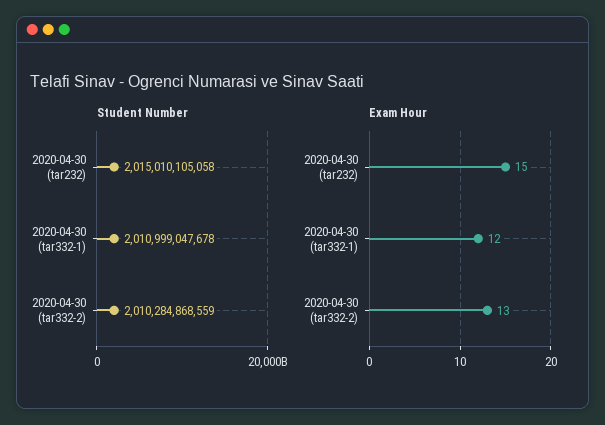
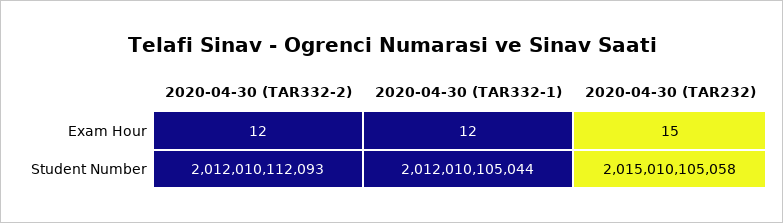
Student Number, 2020-04-30 (tar332-1): 2010999047678 -> 2012010105044
Student Number, 2020-04-30 (tar332-2): 2010284868559 -> 2012010112093
Exam Hour, 2020-04-30 (tar332-2): 13 -> 12

